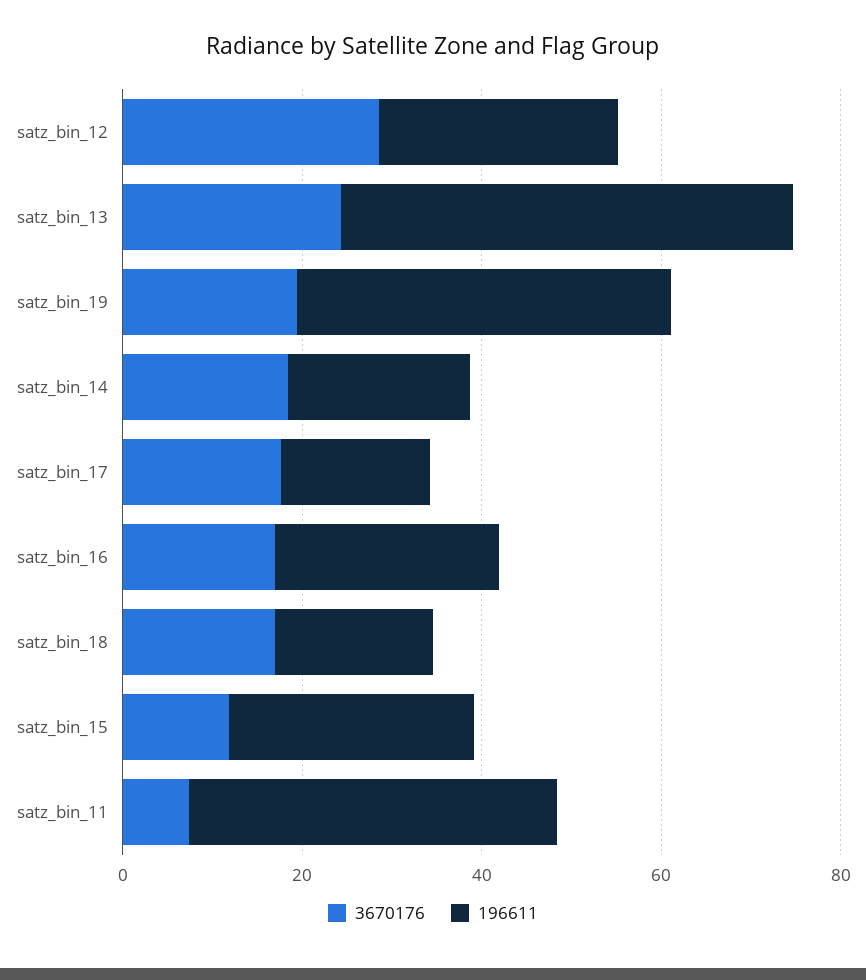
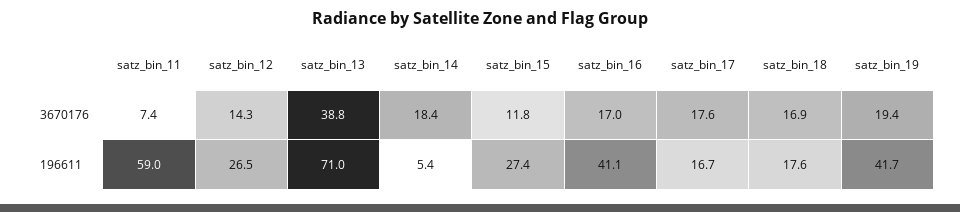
3670176, satz_bin_12: 30 -> 14.3
3670176, satz_bin_13: 25 -> 38.8
196611, satz_bin_13: 50 -> 71
196611, satz_bin_14: 20 -> 5.4
196611, satz_bin_16: 25 -> 41.1
196611, satz_bin_11: 40 -> 59

